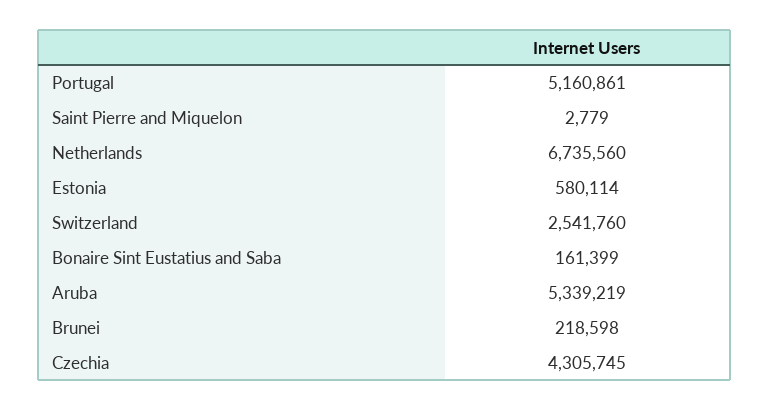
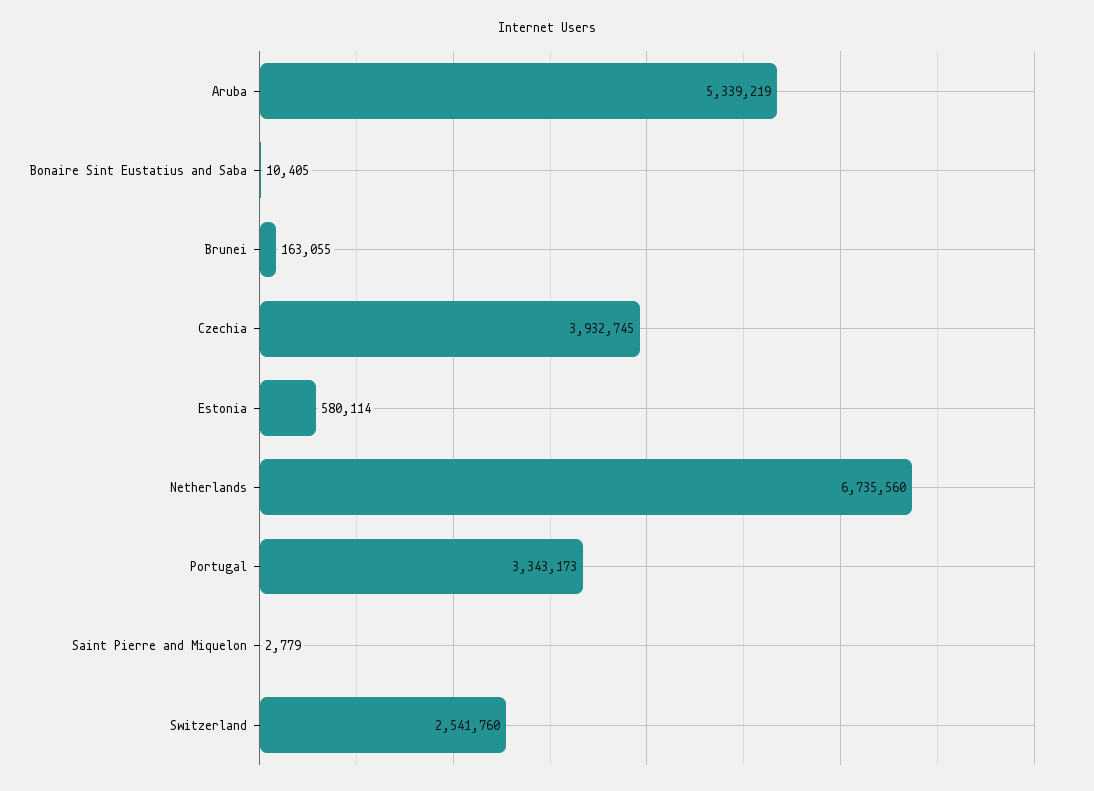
Portugal: 5160861 -> 3343173
Bonaire Sint Eustatius and Saba: 161399 -> 10405
Brunei: 218598 -> 163055
Czechia: 4305745 -> 3932745

